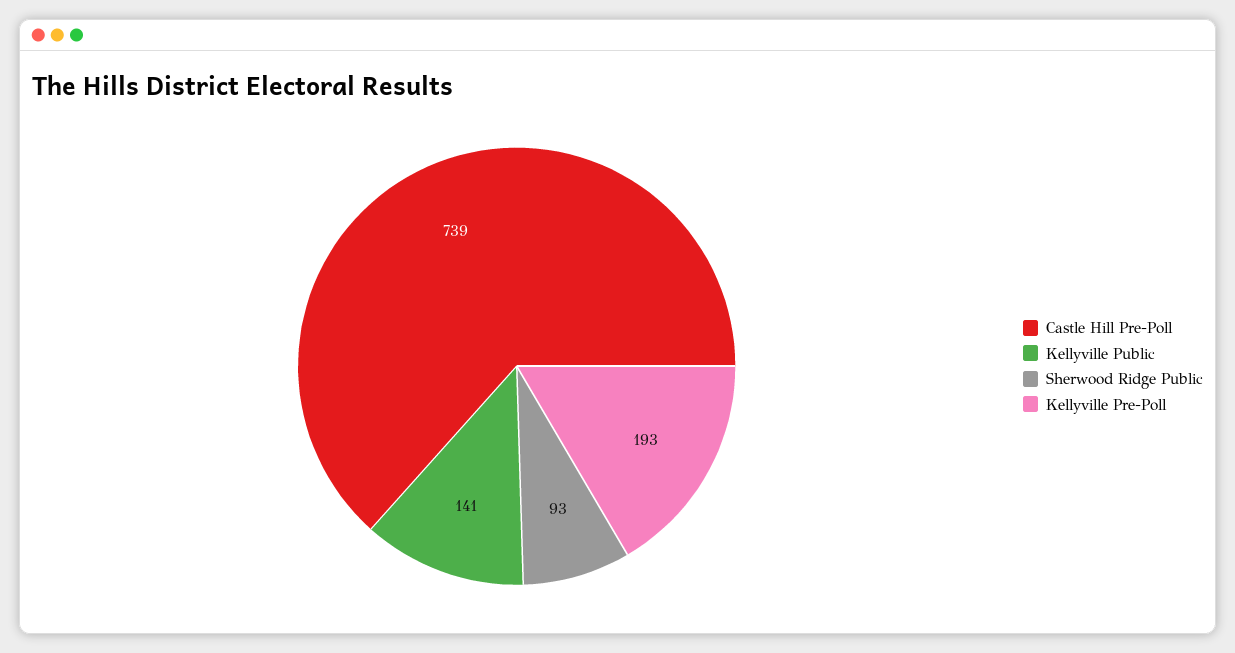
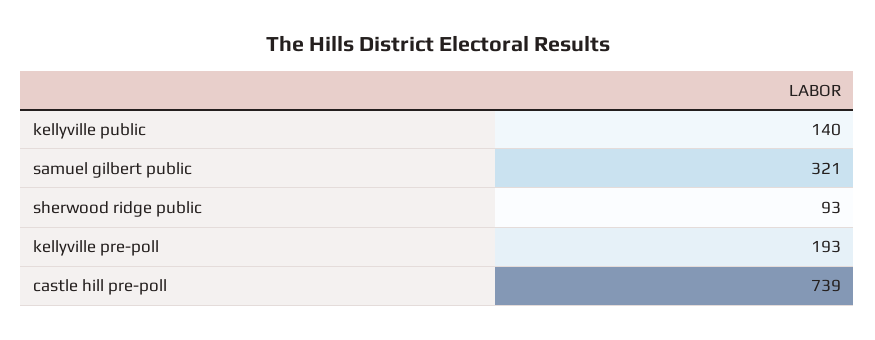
Kellyville Public: 141 -> 140
samuel gilbert public: none -> 321

